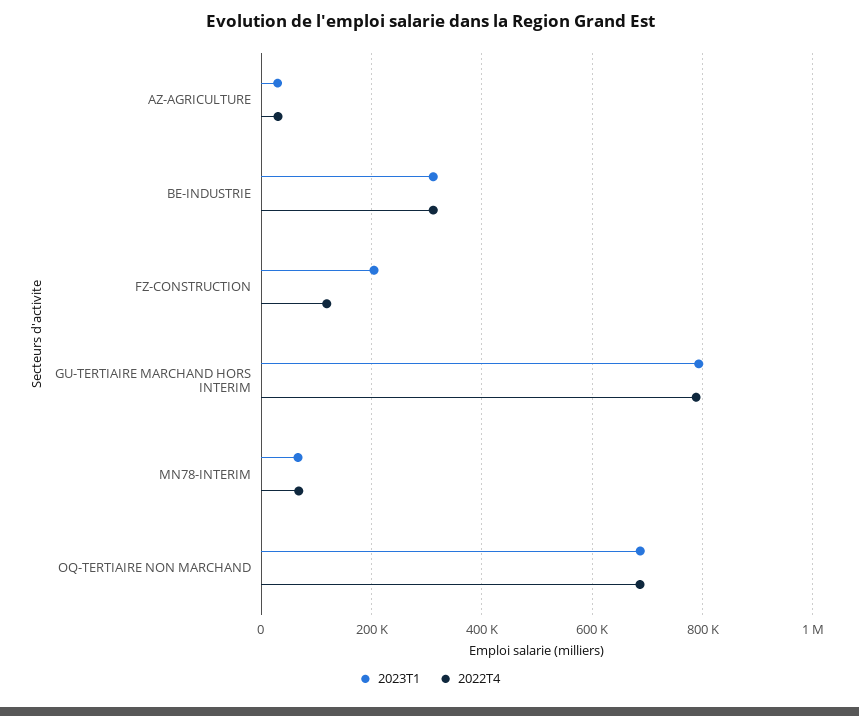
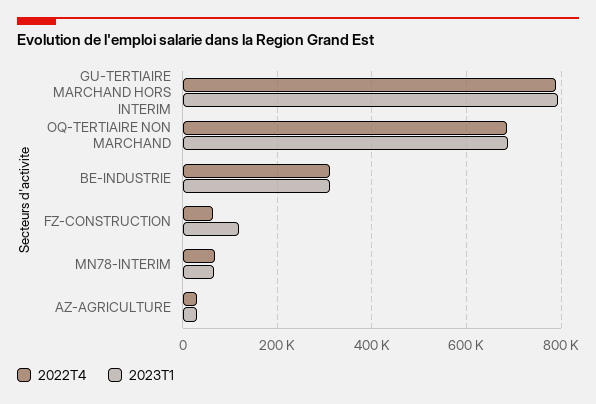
2023T1, FZ-CONSTRUCTION: 200000 -> 120000
2022T4, FZ-CONSTRUCTION: 120000 -> 60000

